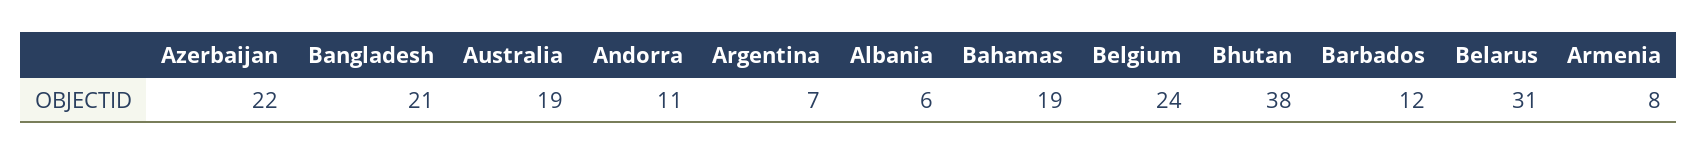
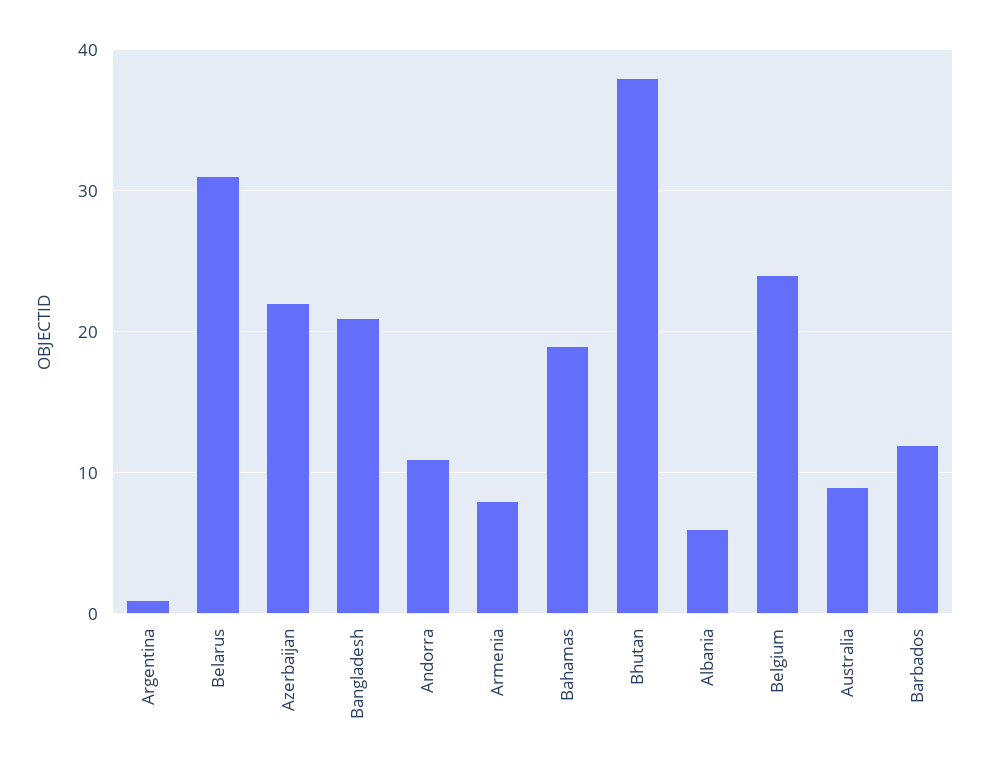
Australia: 19 -> 9
Argentina: 7 -> 1

